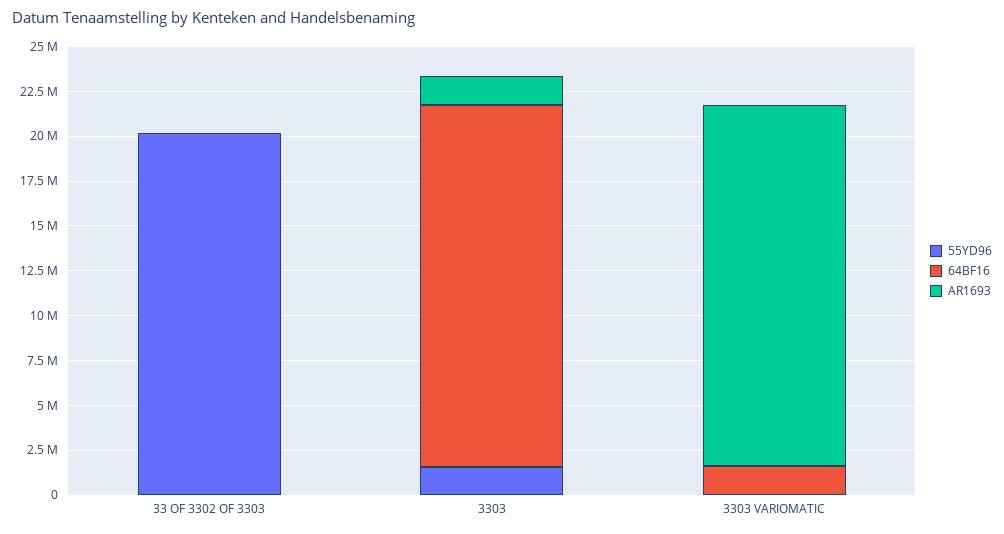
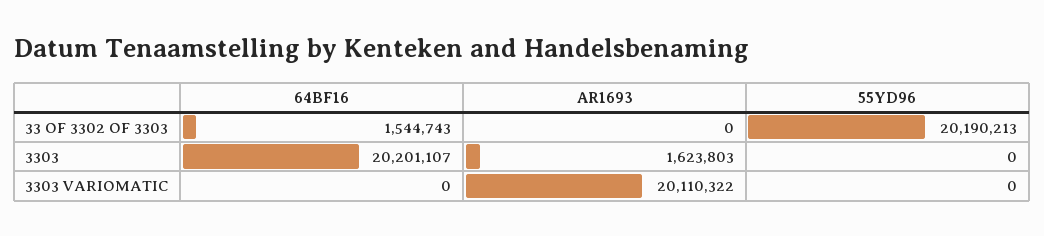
64BF16, 33 OF 3302 OF 3303: 0 -> 1544743
55YD96, 3303: 1500000 -> 0
64BF16, 3303 VARIOMATIC: 1500000 -> 0

